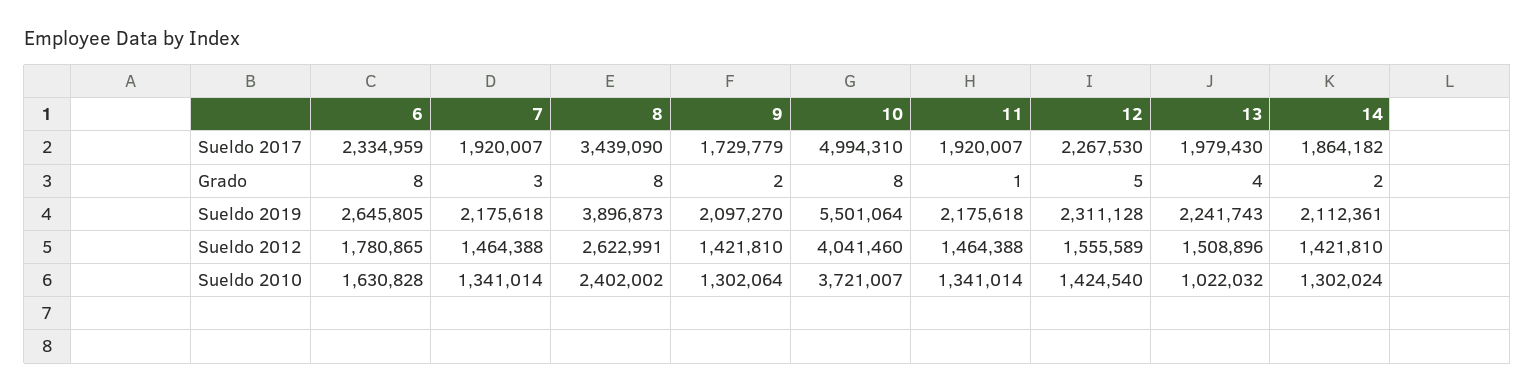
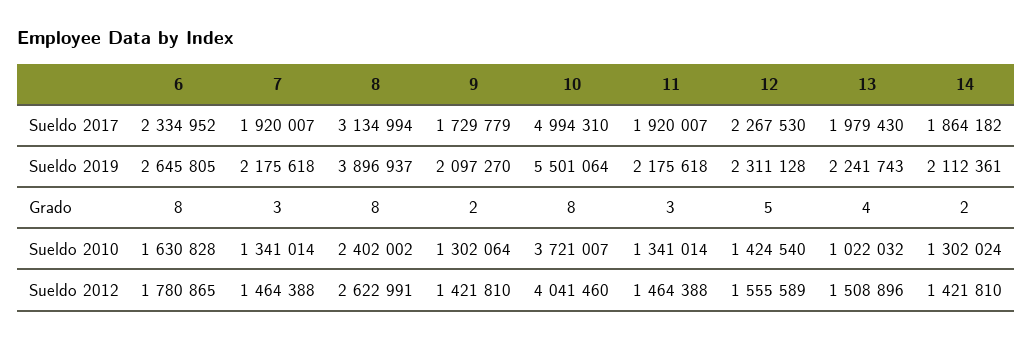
6, Sueldo 2017: 2334959 -> 2334952
8, Sueldo 2017: 3439090 -> 3134994
11, Grado: 1 -> 3
8, Sueldo 2019: 3896873 -> 3896937

